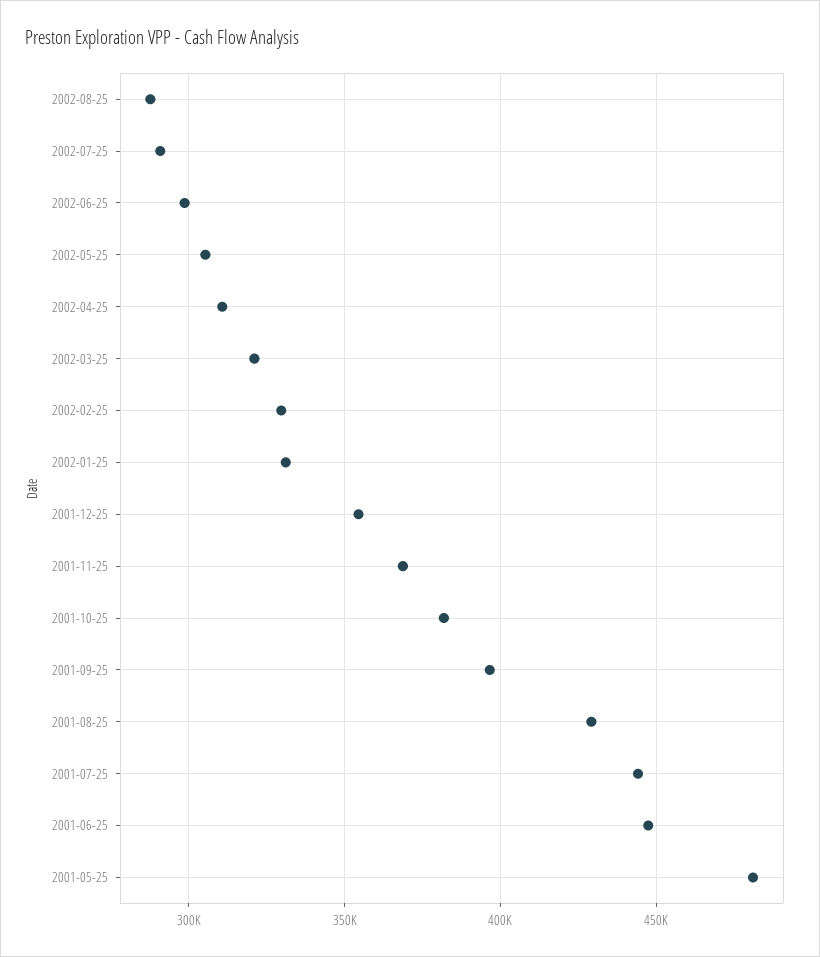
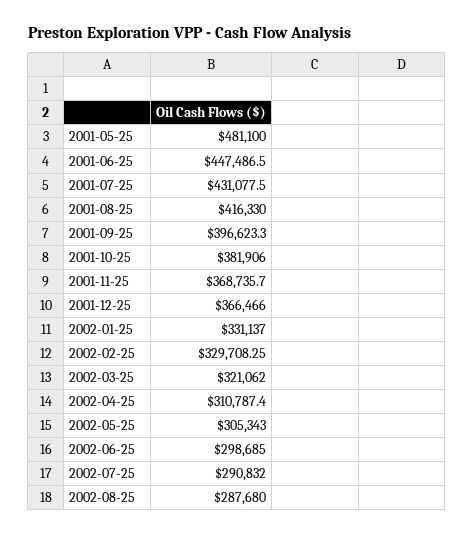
2001-12-25: 355000 -> 366466
2001-08-25: 430000 -> 416330
2001-07-25: 445000 -> 431077.5

